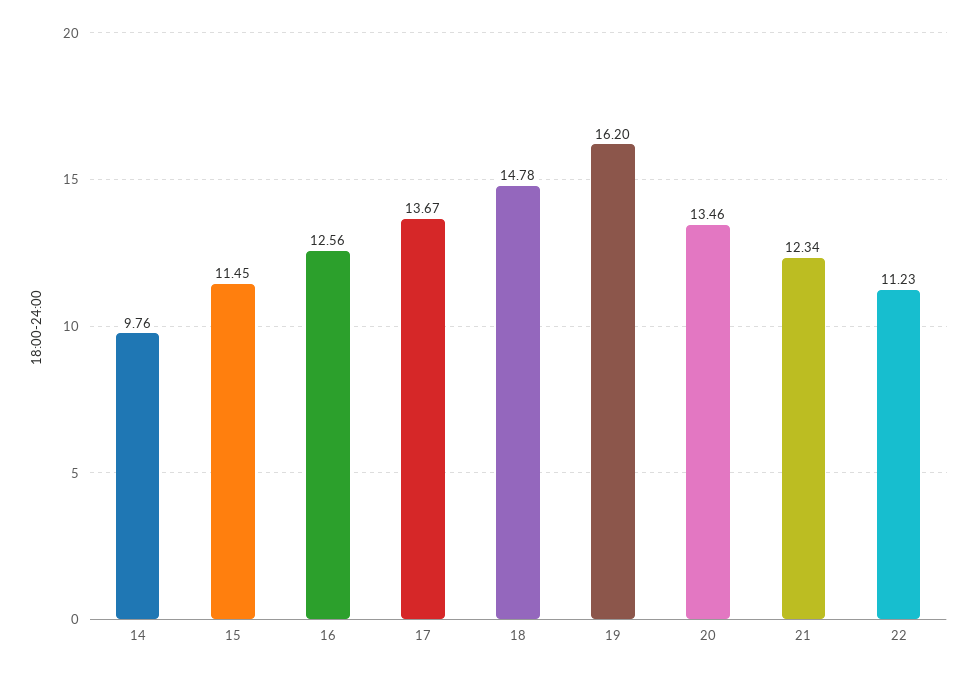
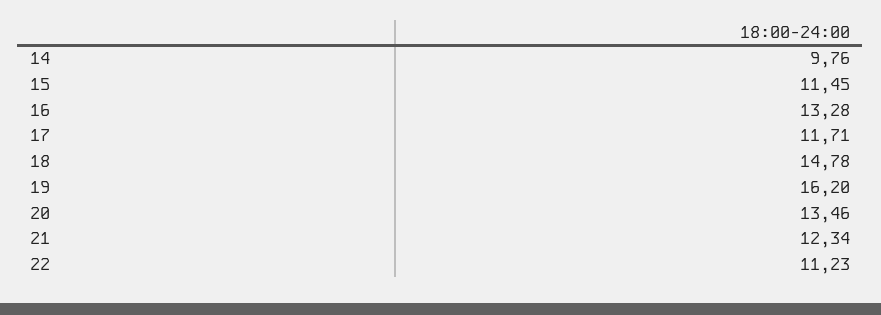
16: 12.56 -> 13.28
17: 13.67 -> 11.71

